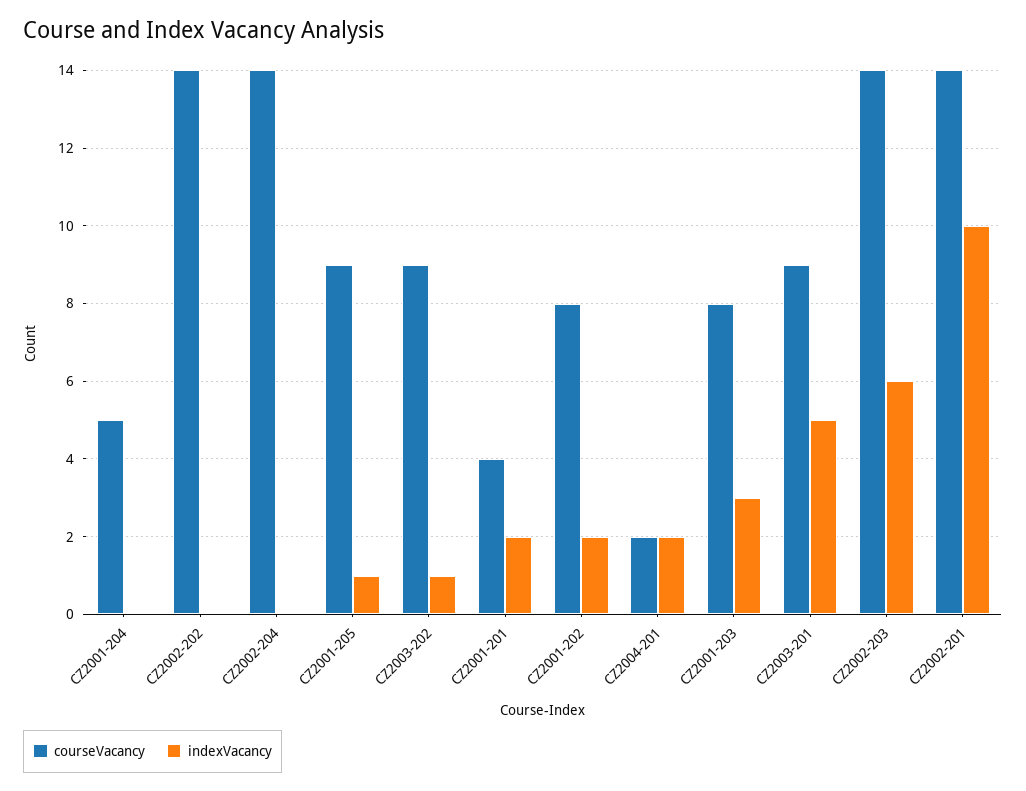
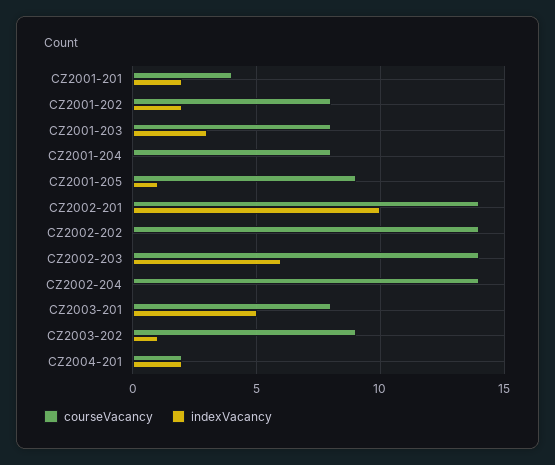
courseVacancy, CZ2001-204: 5 -> 8
courseVacancy, CZ2003-201: 9 -> 8

